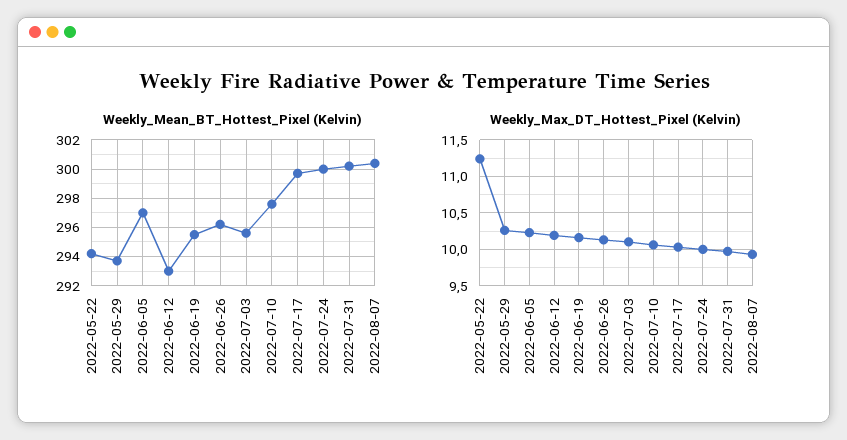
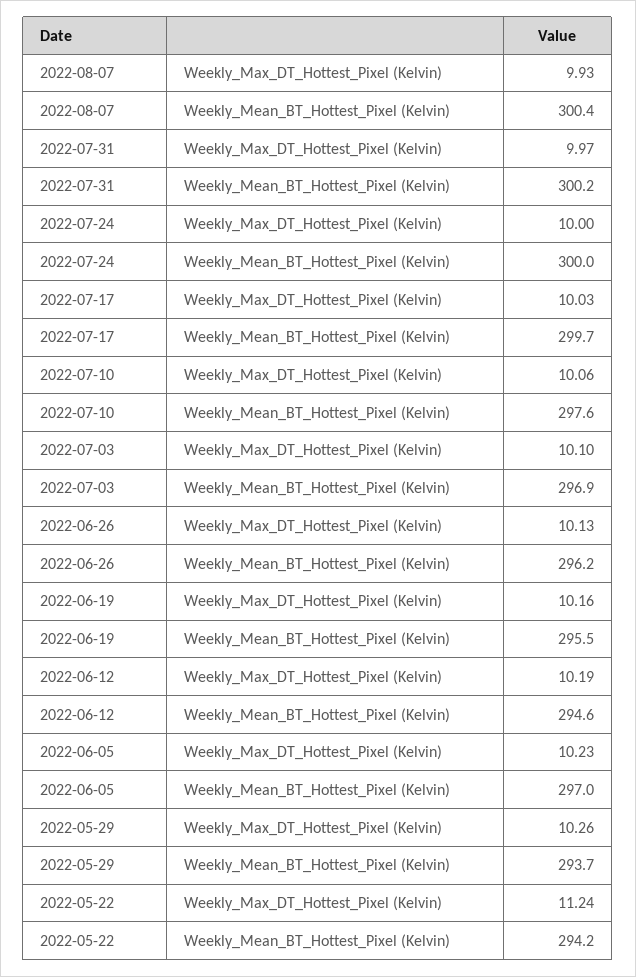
Weekly_Mean_BT_Hottest_Pixel (Kelvin), 2022-06-12: 293 -> 294.6
Weekly_Mean_BT_Hottest_Pixel (Kelvin), 2022-07-03: 295.5 -> 296.9

